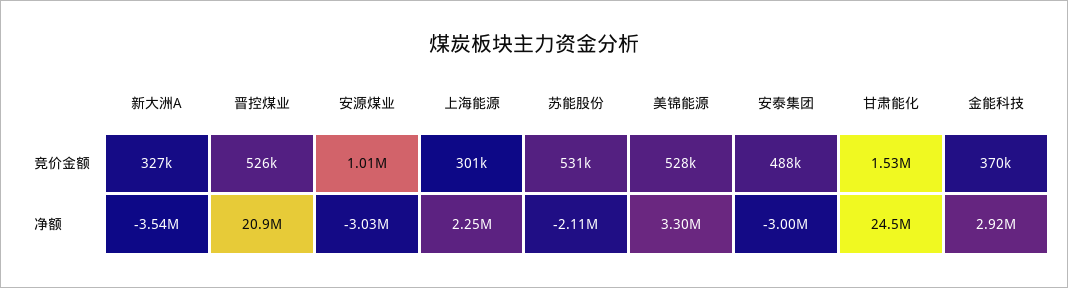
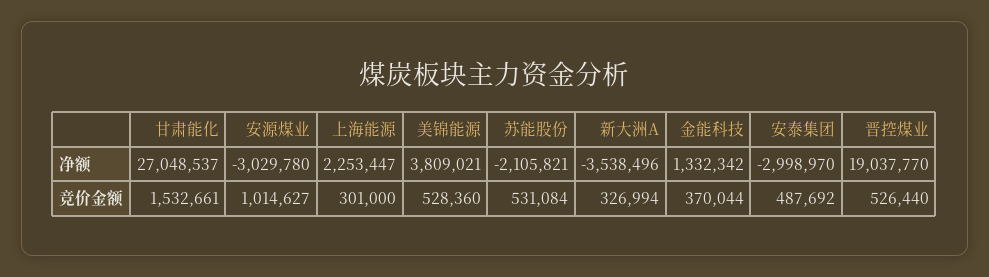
晋控煤业, 净额: 20900000 -> 19037770
美锦能源, 净额: 3300000 -> 3809021
甘肃能化, 净额: 24500000 -> 27048537
金能科技, 净额: 2920000 -> 1332342

